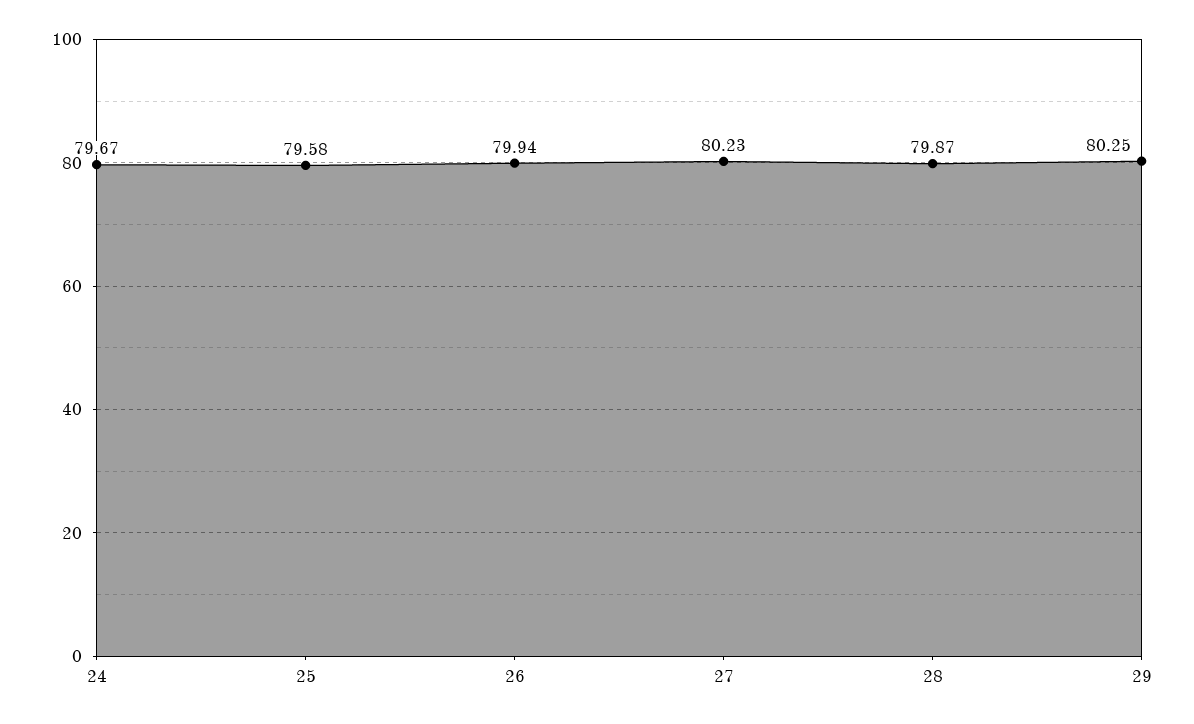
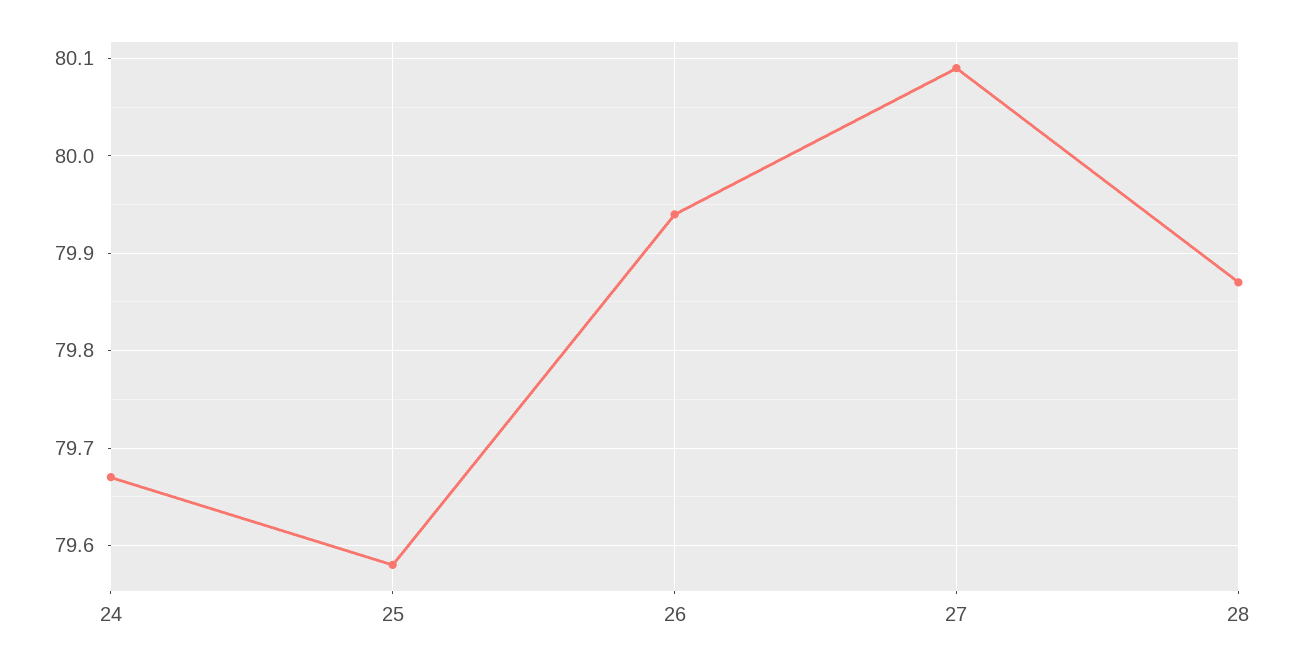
27: 80.23 -> 80.09
29: 80.25 -> none

